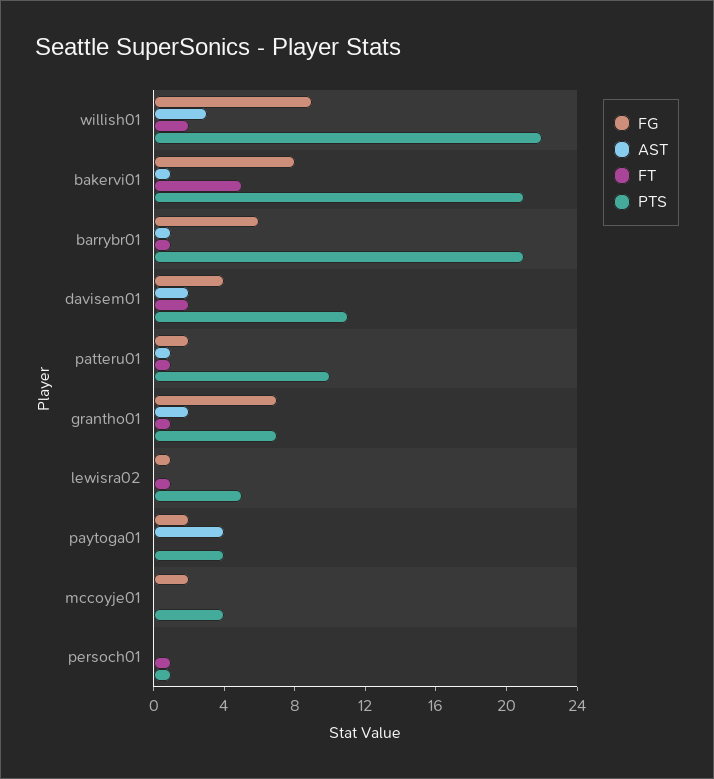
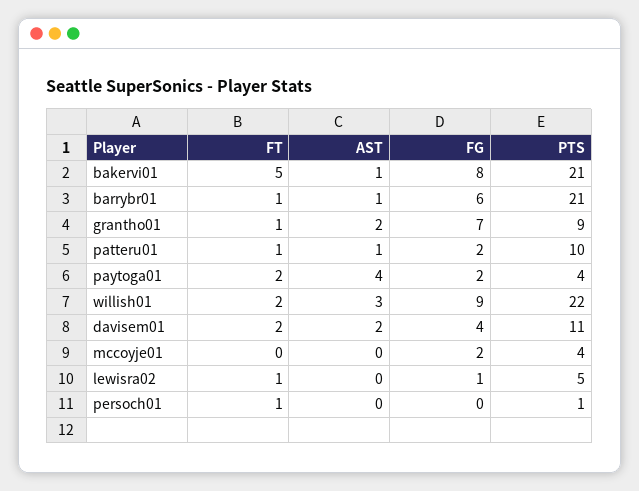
PTS, grantho01: 7 -> 9
FT, paytoga01: 0 -> 2

